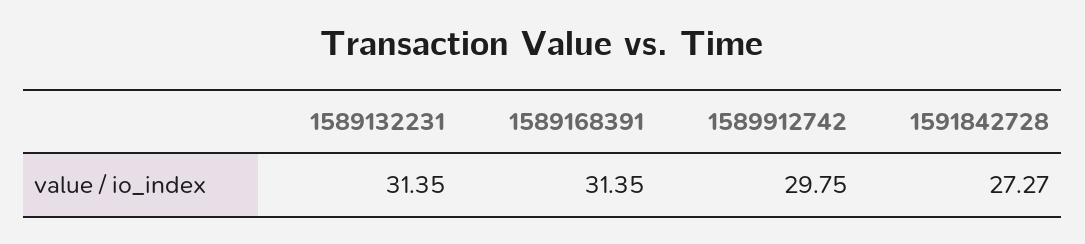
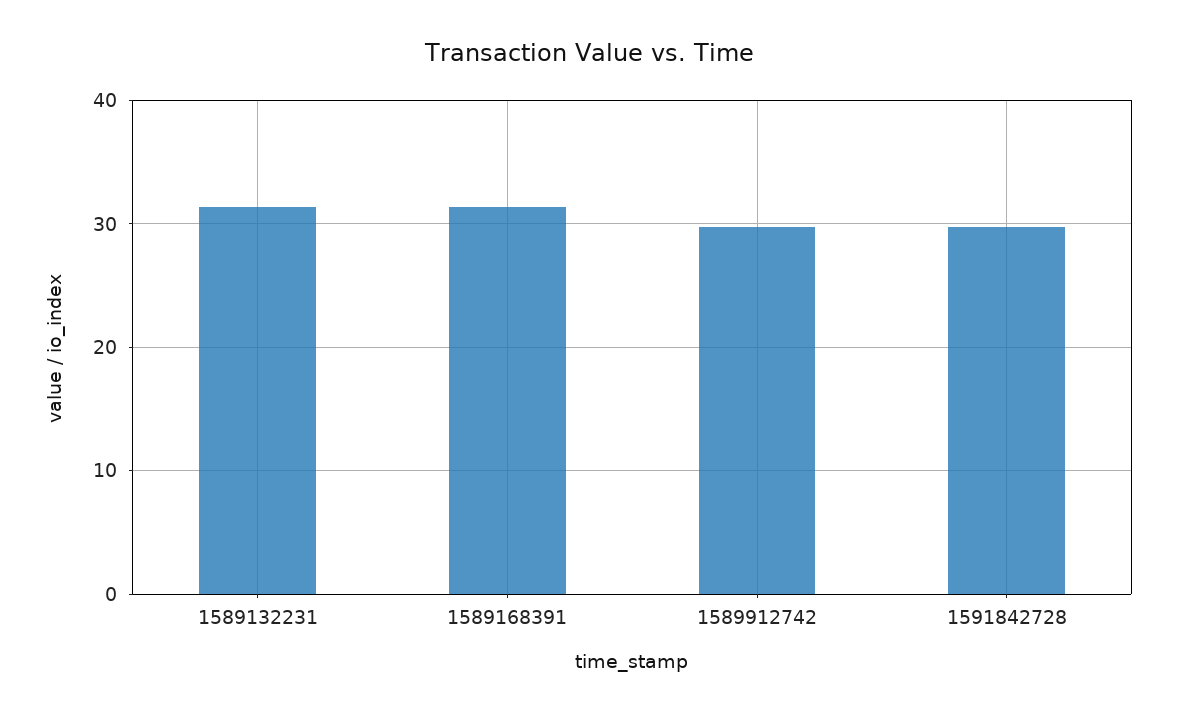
1591842728: 27.27 -> 30

